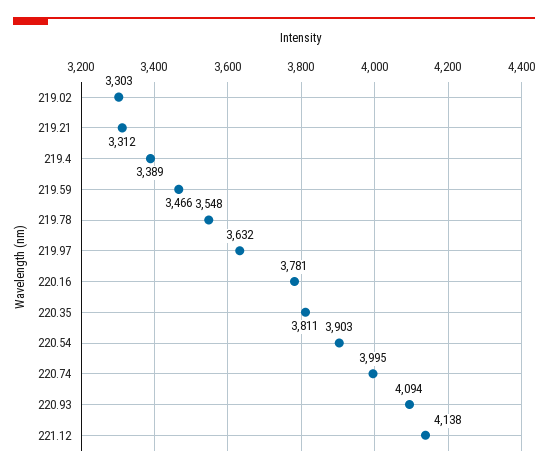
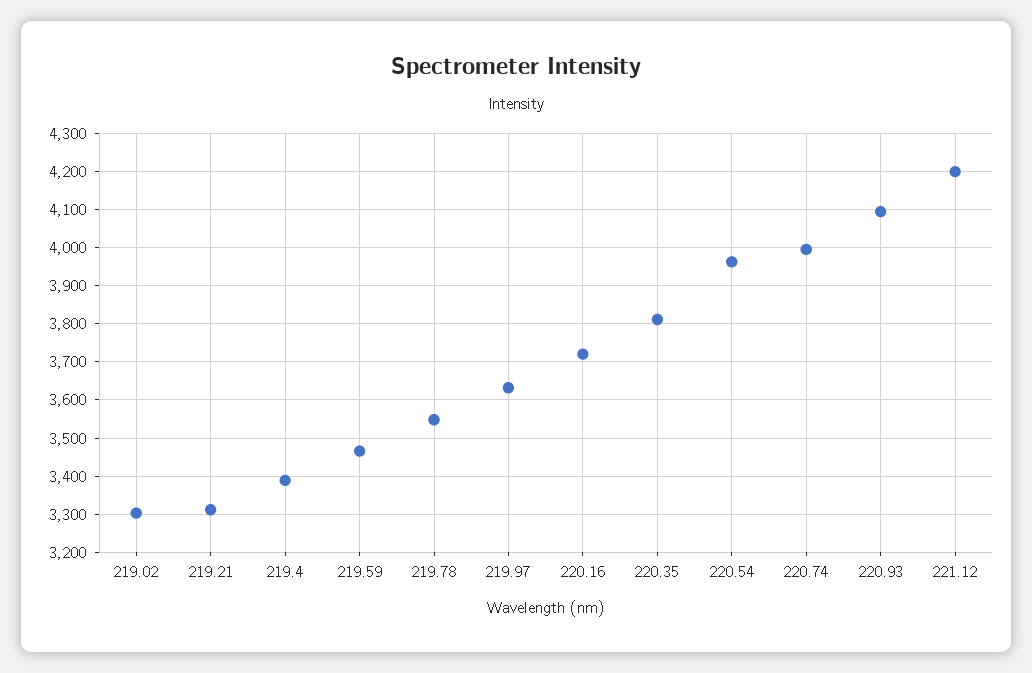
220.16: 3781 -> 3720
220.54: 3903 -> 3960
221.12: 4138 -> 4200

